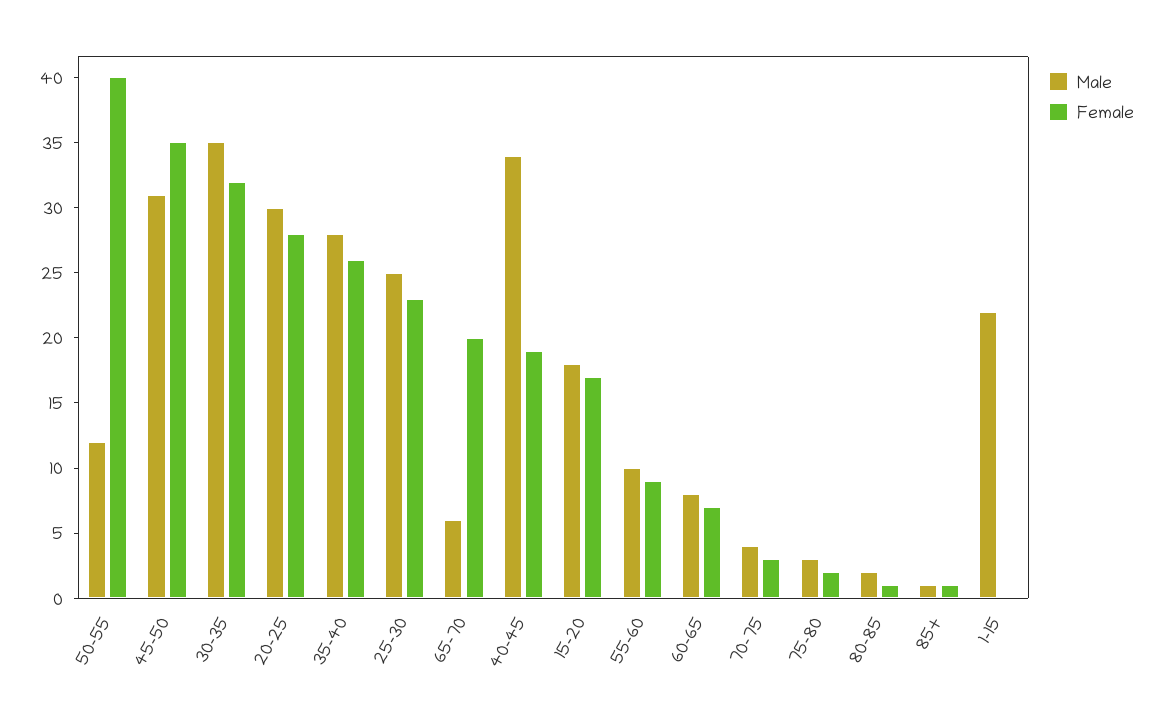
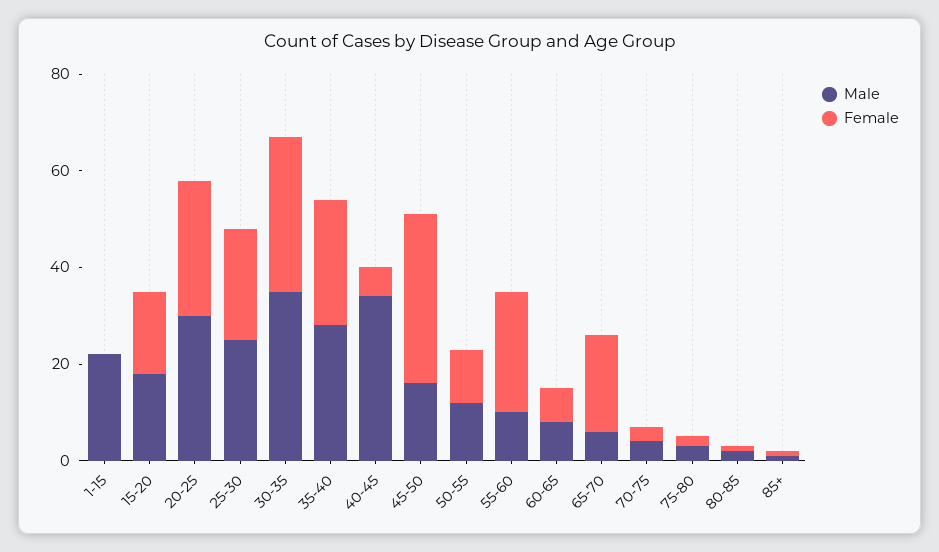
Female, 50-55: 40 -> 10
Male, 45-50: 31 -> 15
Female, 40-45: 19 -> 5
Female, 55-60: 9 -> 25

